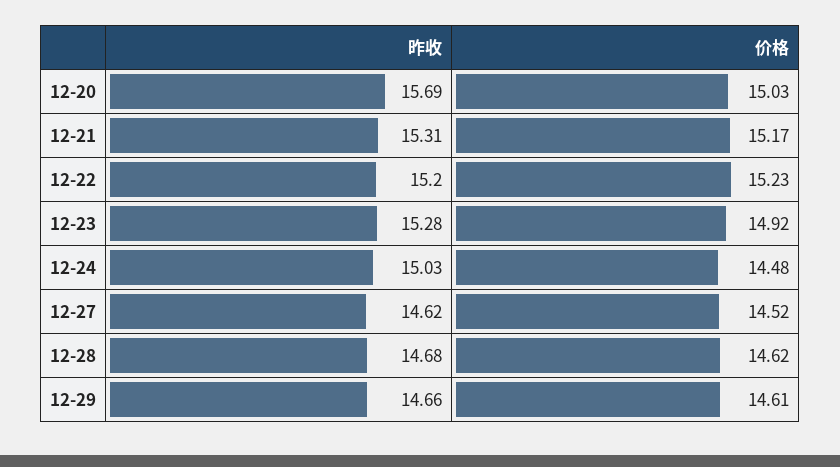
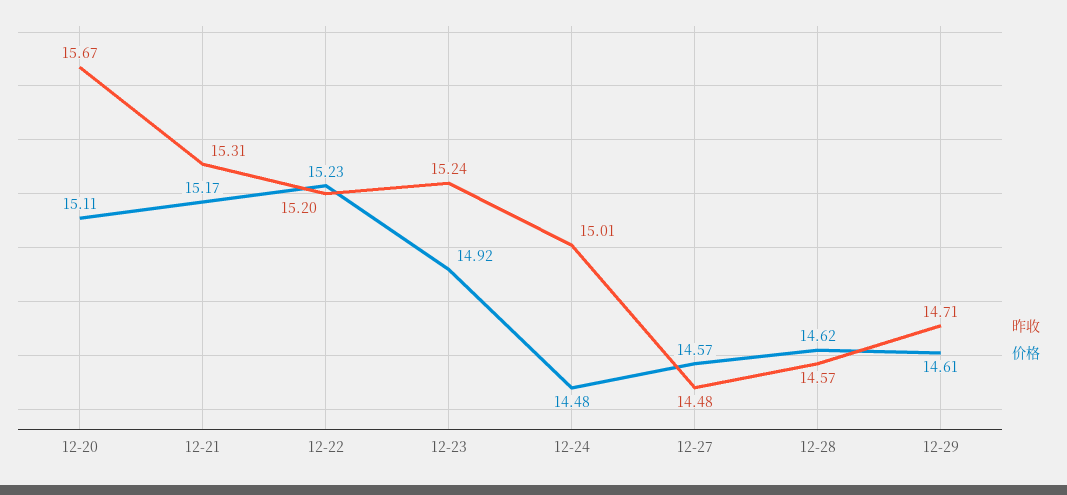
昨收, 12-20: 15.69 -> 15.67
价格, 12-20: 15.03 -> 15.11
昨收, 12-23: 15.28 -> 15.24
昨收, 12-24: 15.03 -> 15.01
昨收, 12-27: 14.62 -> 14.48
价格, 12-27: 14.52 -> 14.57
昨收, 12-28: 14.68 -> 14.57
昨收, 12-29: 14.66 -> 14.71

